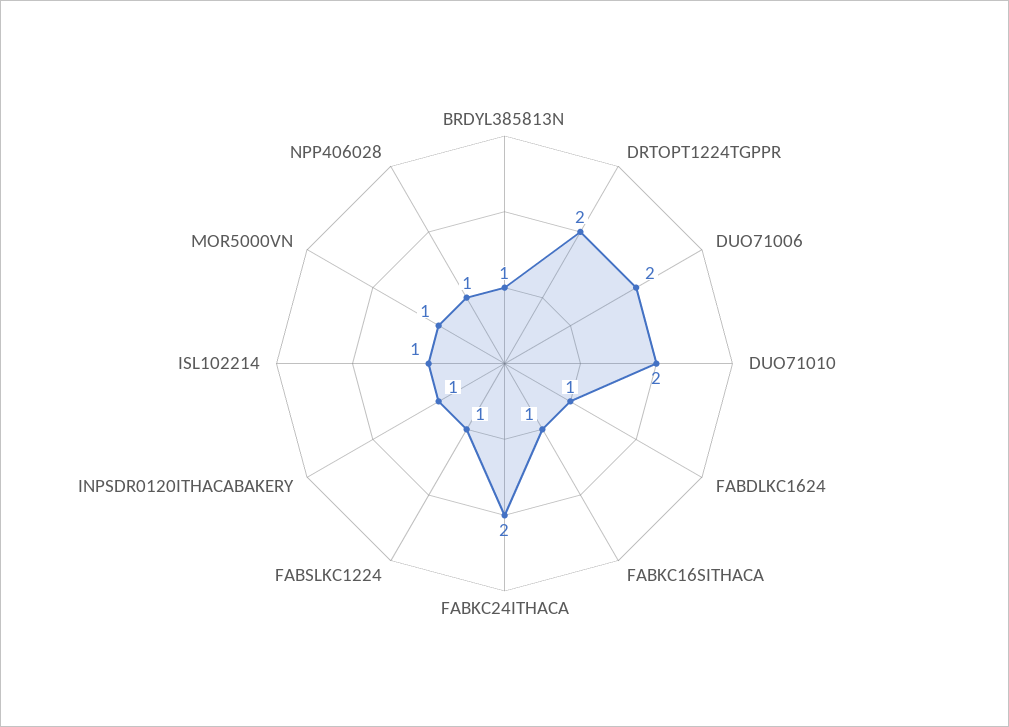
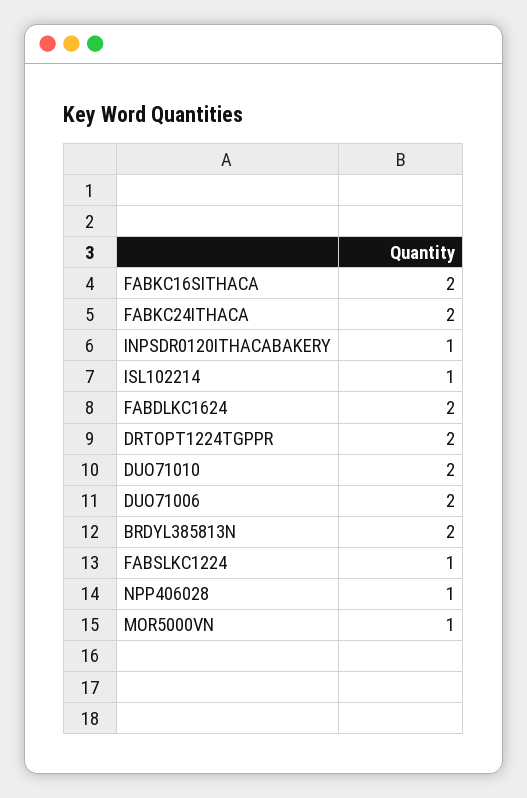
BRDYL385813N: 1 -> 2
FABDLKC1624: 1 -> 2
FABKC16SITHACA: 1 -> 2

